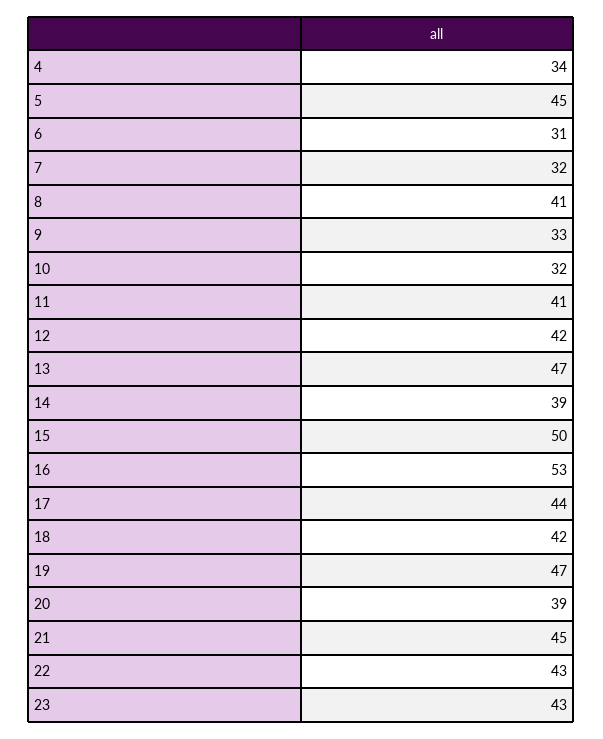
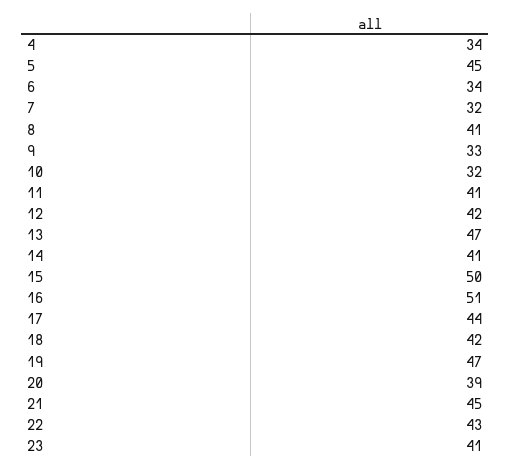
6: 31 -> 34
14: 39 -> 41
16: 53 -> 51
23: 43 -> 41

